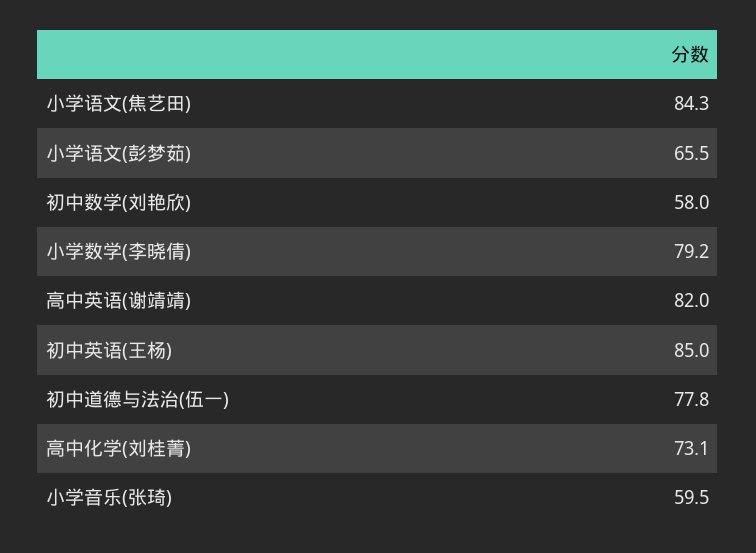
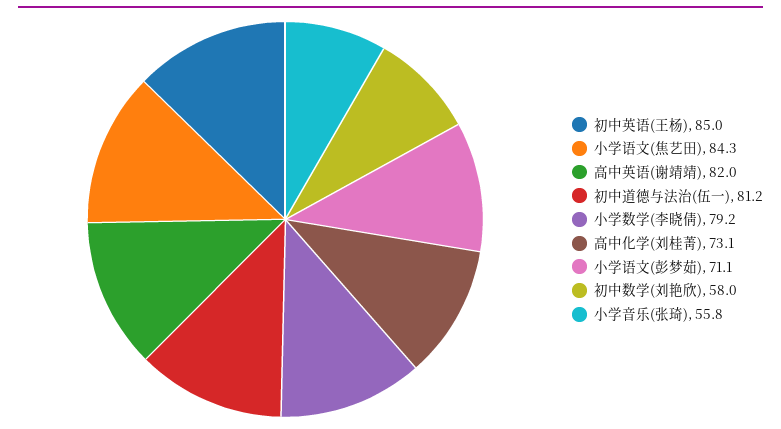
小学语文(彭梦茹): 65.5 -> 71.1
初中道德与法治(伍一): 77.8 -> 81.2
小学音乐(张琦): 59.5 -> 55.8

